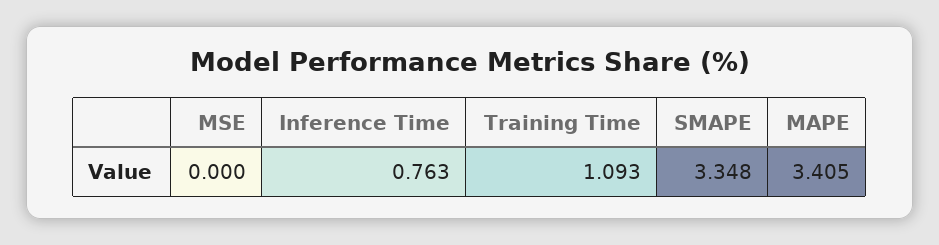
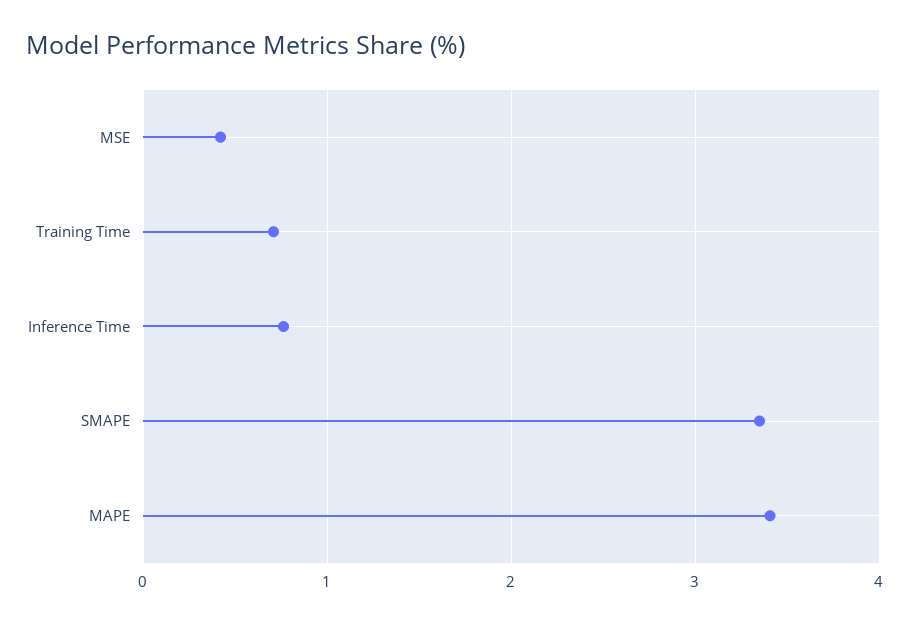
MSE: 0 -> 0.4
Training Time: 1.093 -> 0.7

